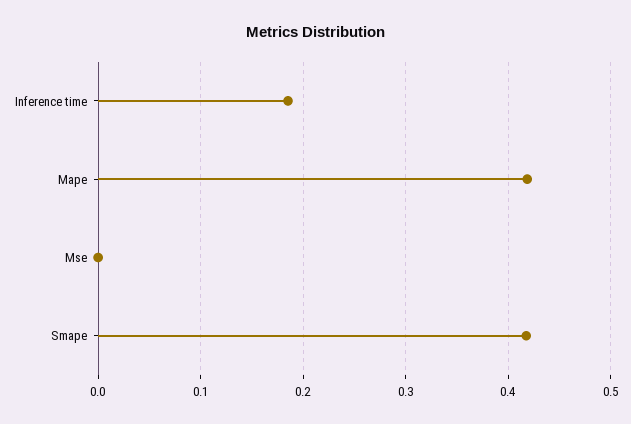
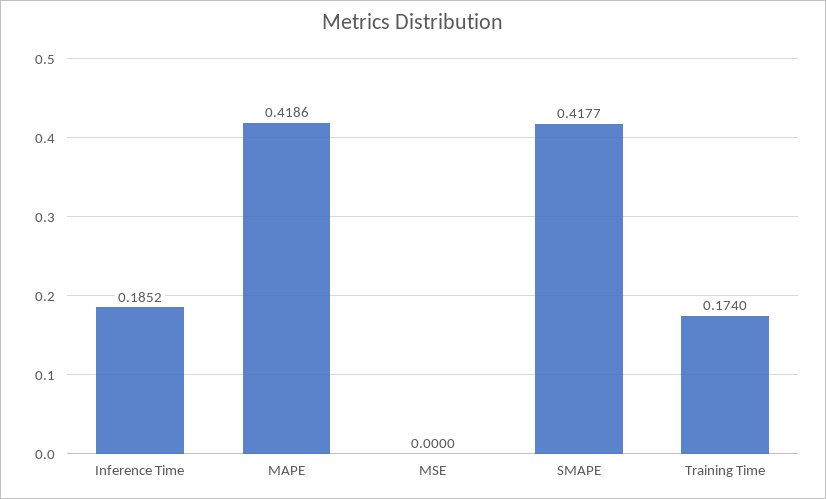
Training Time: none -> 0.174

